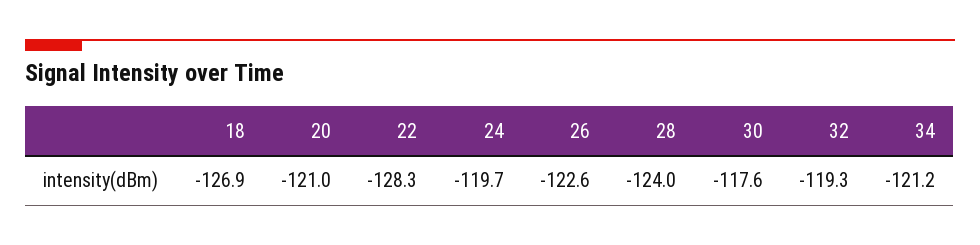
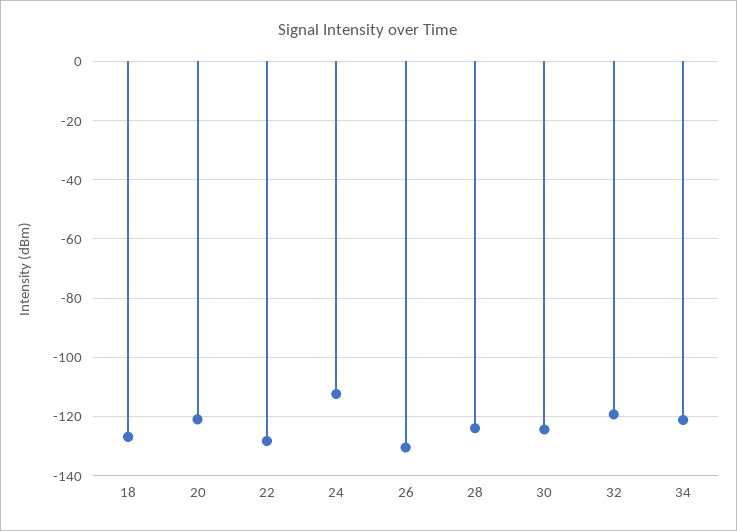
24: -119.7 -> -112.5
26: -122.6 -> -130
30: -117.6 -> -125

